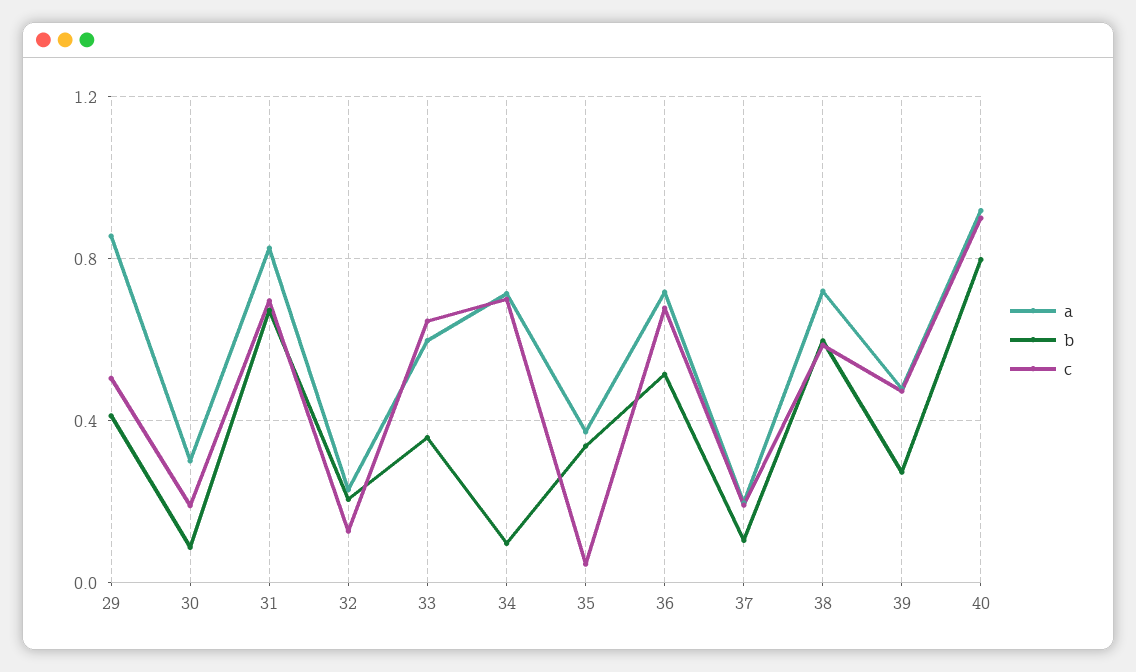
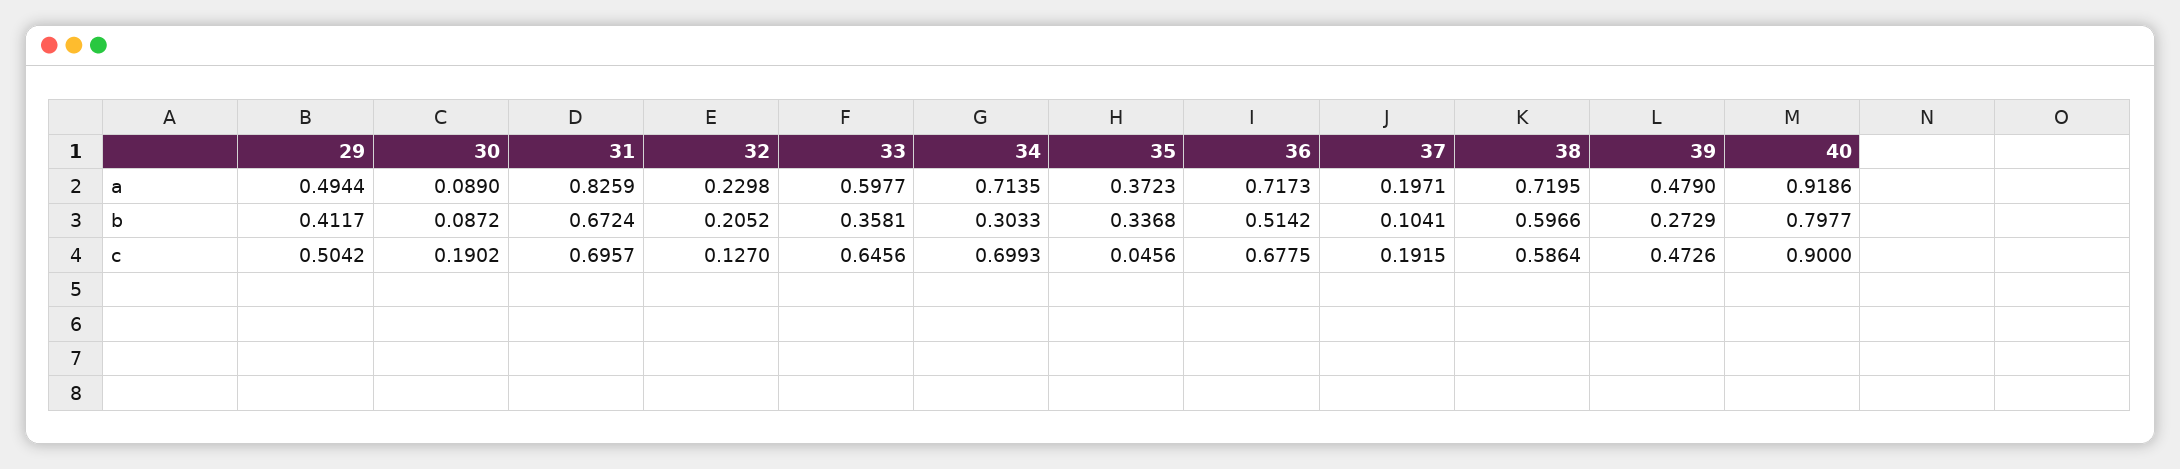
a, 29: 0.85 -> 0.4944
a, 30: 0.3 -> 0.089
b, 34: 0.1 -> 0.3033

